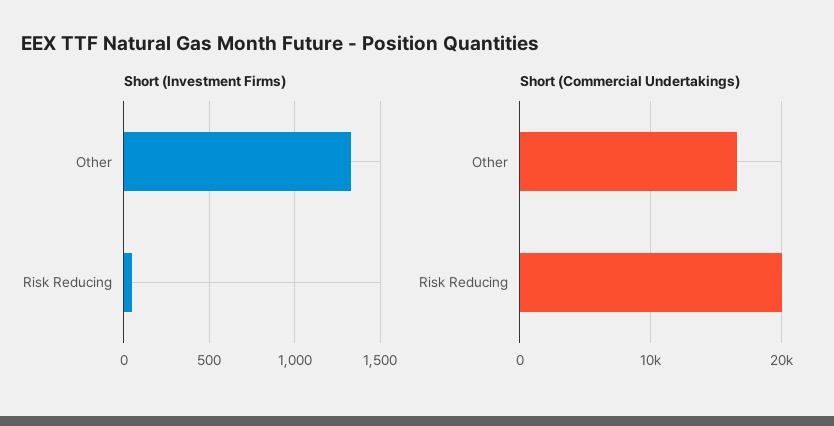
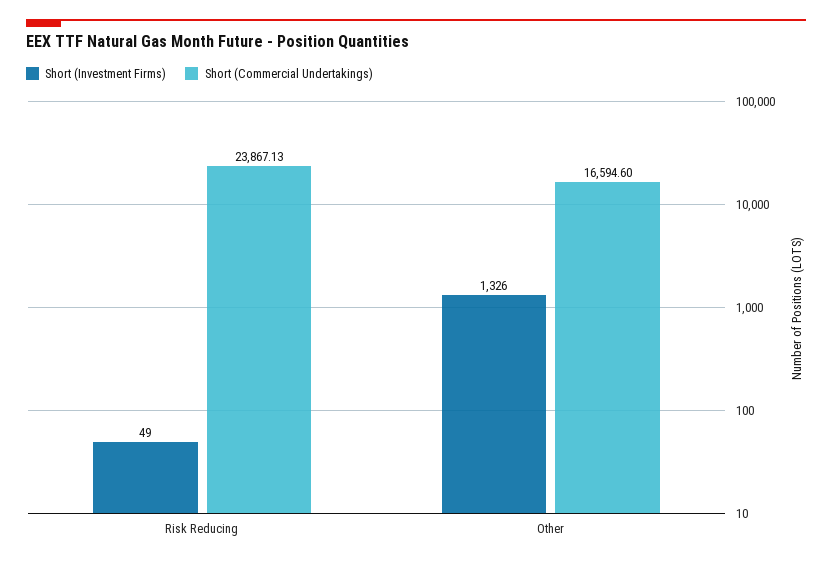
Short (Commercial Undertakings), Risk Reducing: 20000 -> 23867.13

